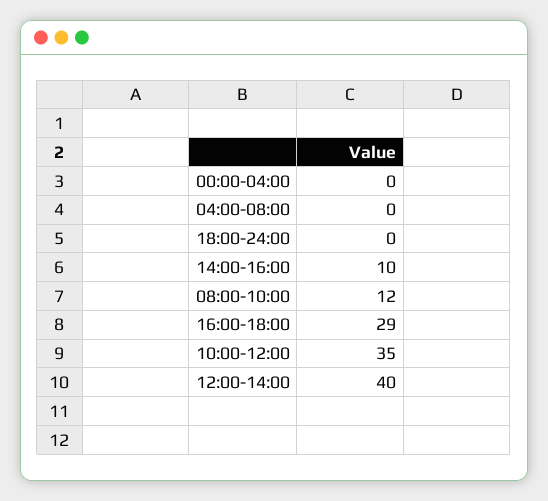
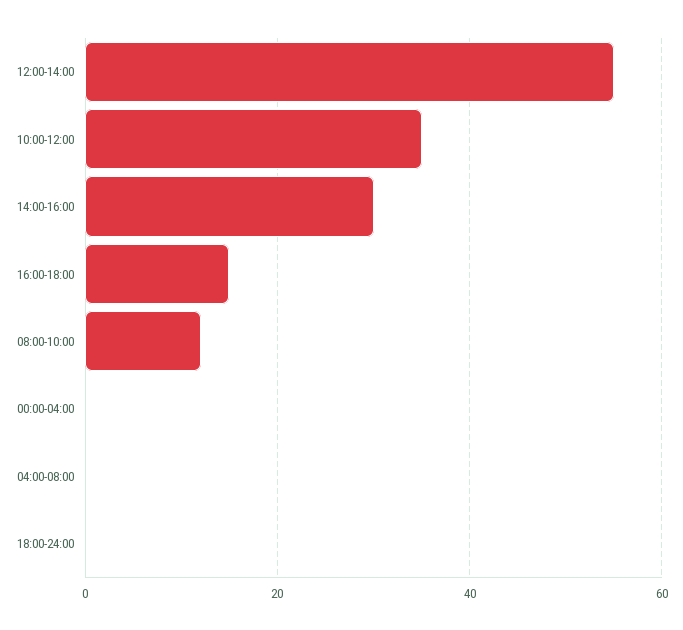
14:00-16:00: 10 -> 30
16:00-18:00: 29 -> 15
12:00-14:00: 40 -> 55

